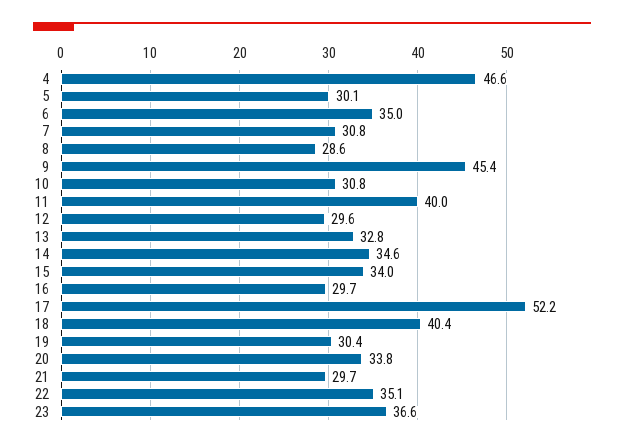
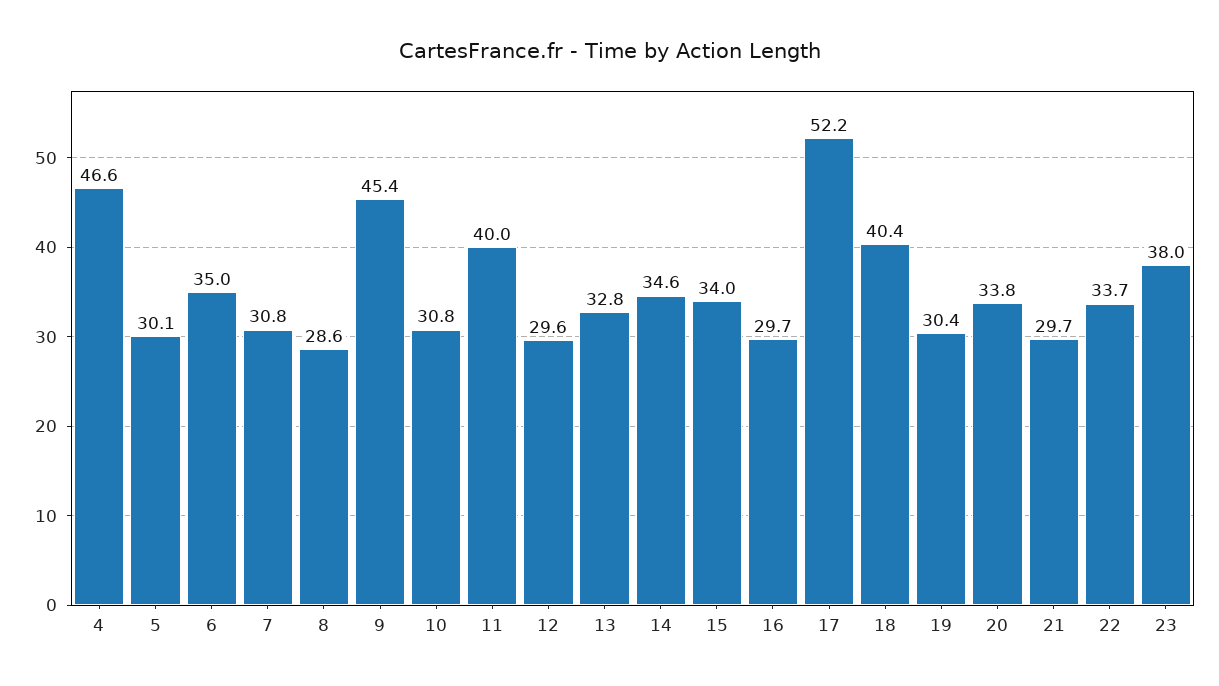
22: 35.1 -> 33.7
23: 36.6 -> 38

